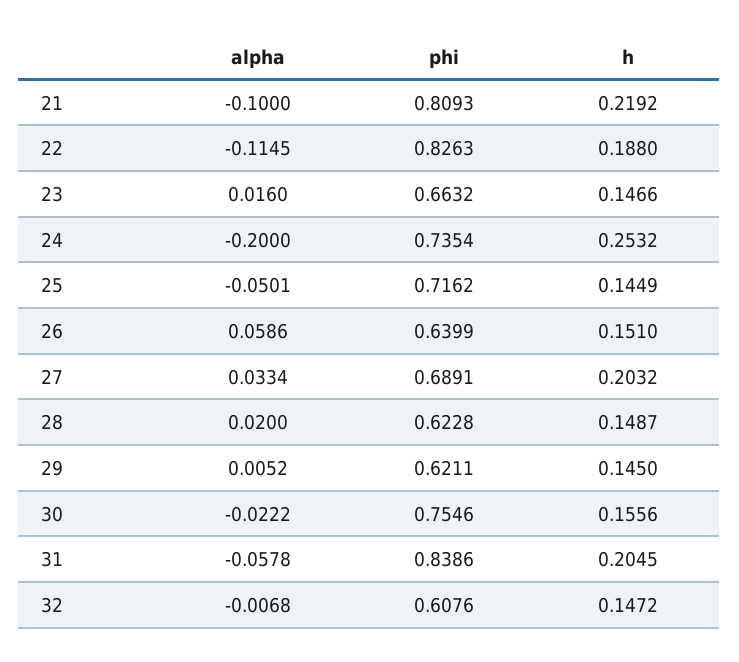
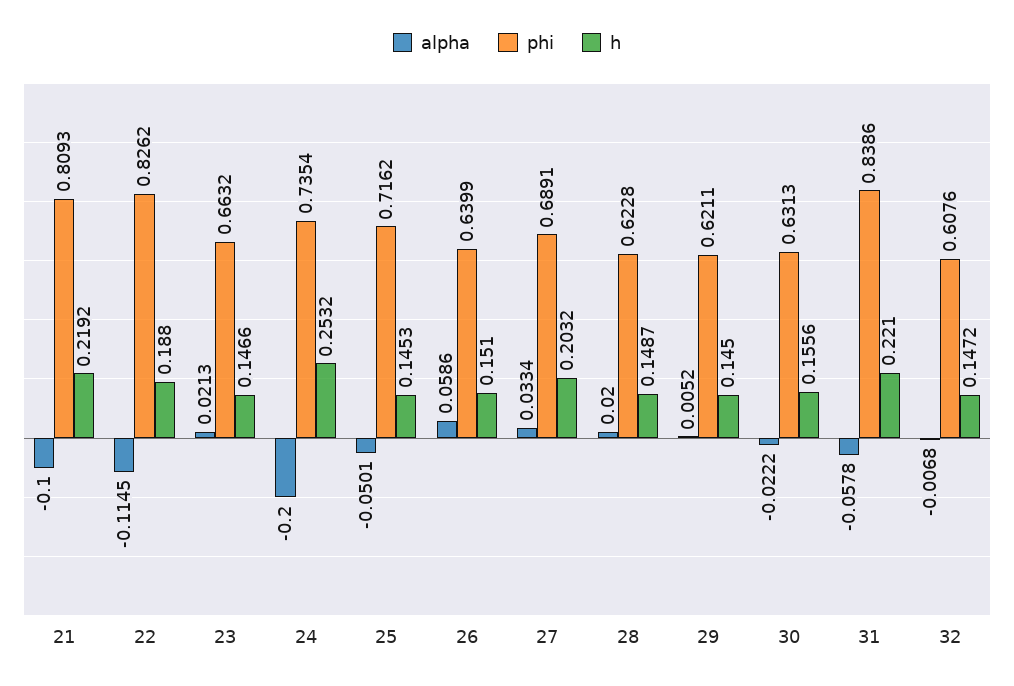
phi, 22: 0.8263 -> 0.8262
alpha, 23: 0.016 -> 0.0213
h, 25: 0.1449 -> 0.1453
phi, 30: 0.7546 -> 0.6313
h, 31: 0.2045 -> 0.221

